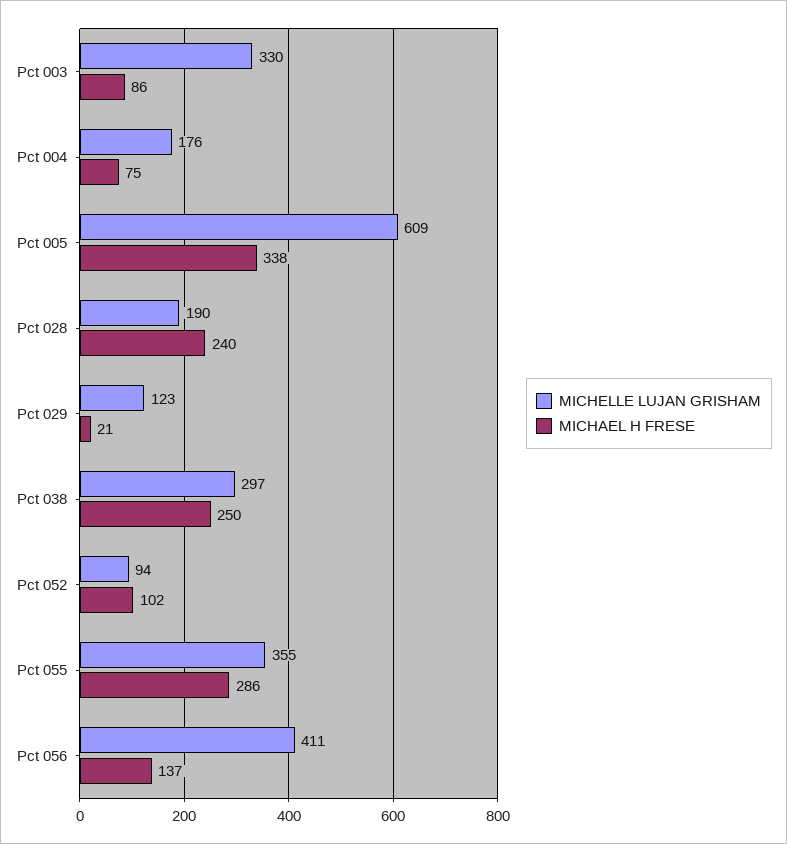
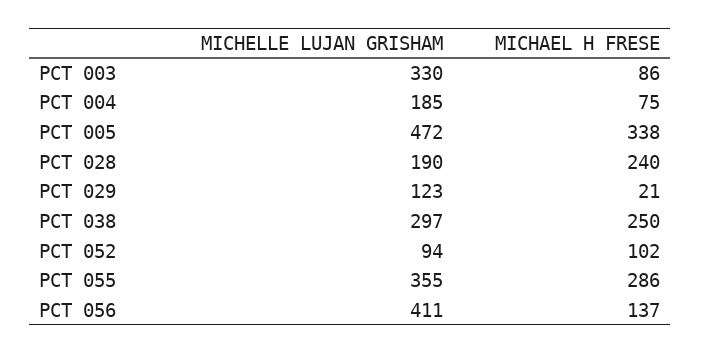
MICHELLE LUJAN GRISHAM, Pct 004: 176 -> 185
MICHELLE LUJAN GRISHAM, Pct 005: 609 -> 472

